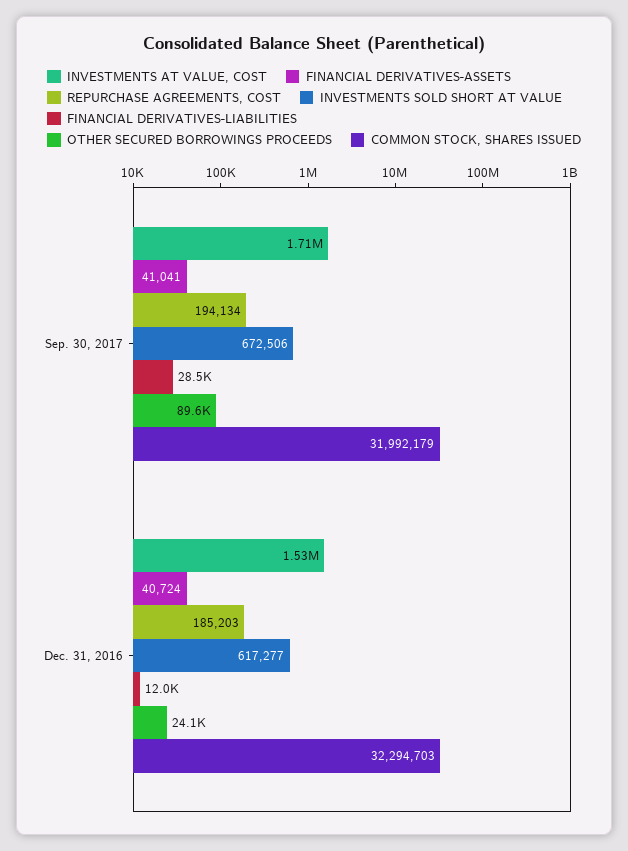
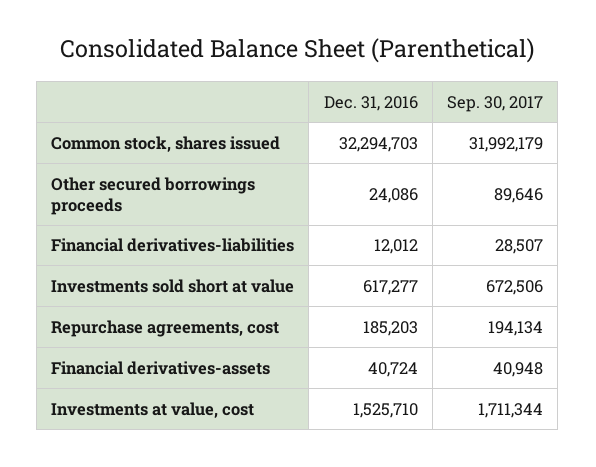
FINANCIAL DERIVATIVES-ASSETS, Sep. 30, 2017: 41041 -> 40948

